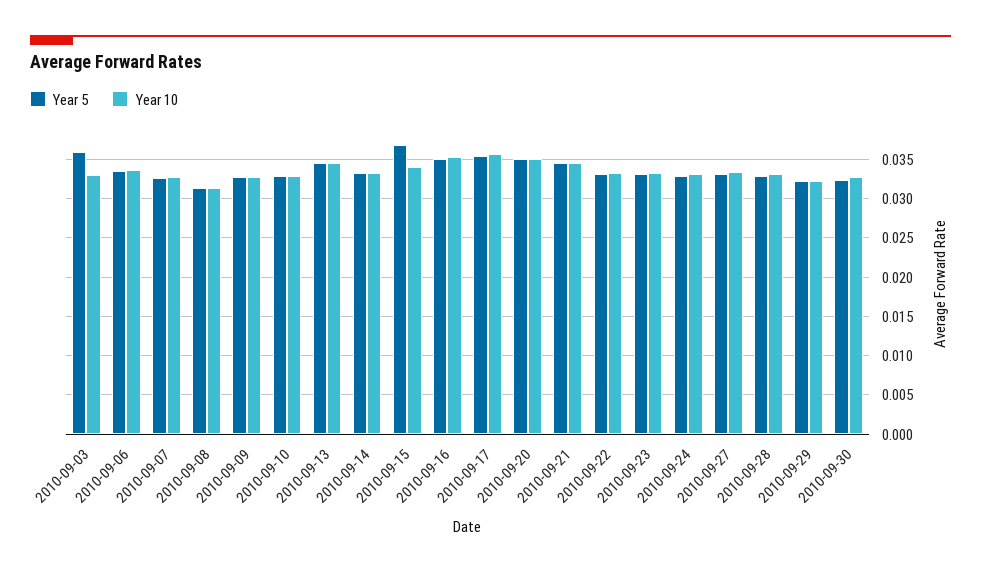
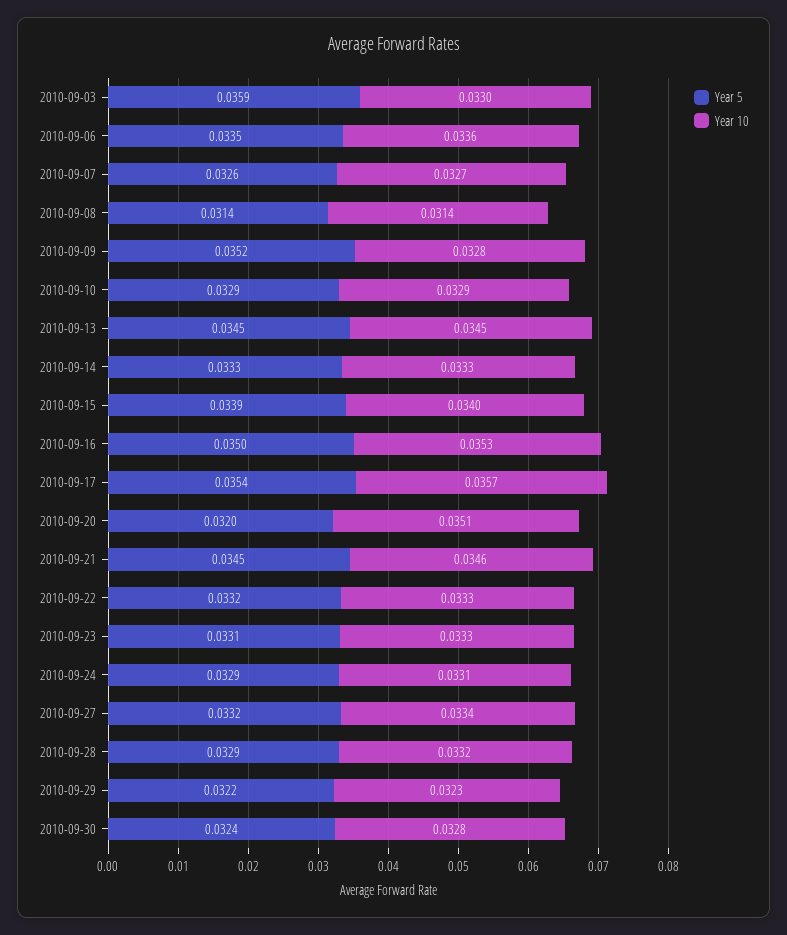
Year 5, 2010-09-09: 0.033 -> 0.0352
Year 5, 2010-09-15: 0.037 -> 0.0339
Year 5, 2010-09-20: 0.035 -> 0.032

